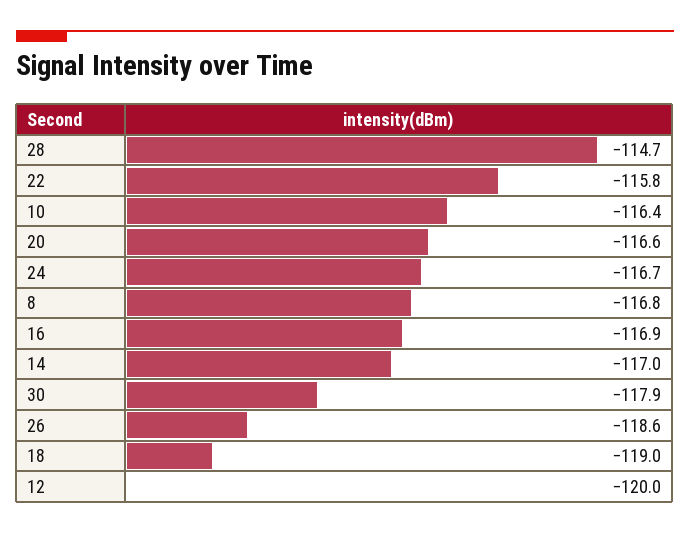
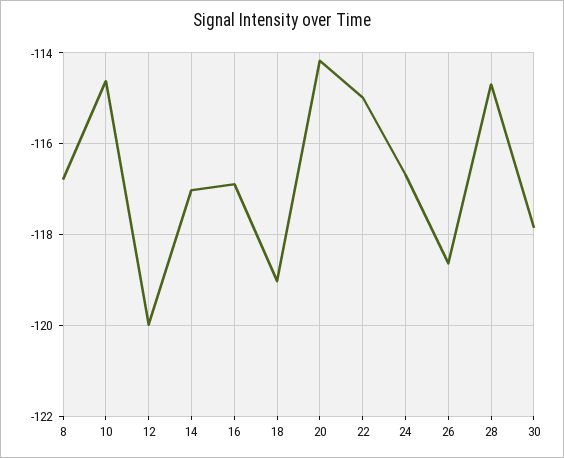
22: -115.8 -> -115
10: -116.4 -> -114.6
20: -116.6 -> -114.2

